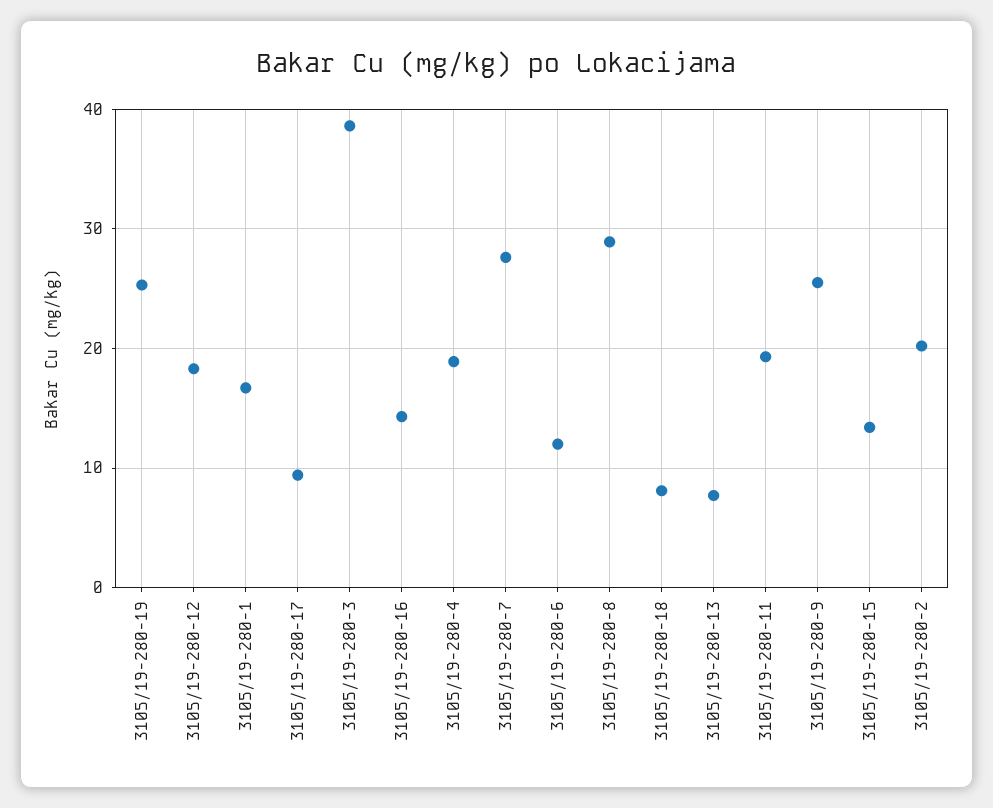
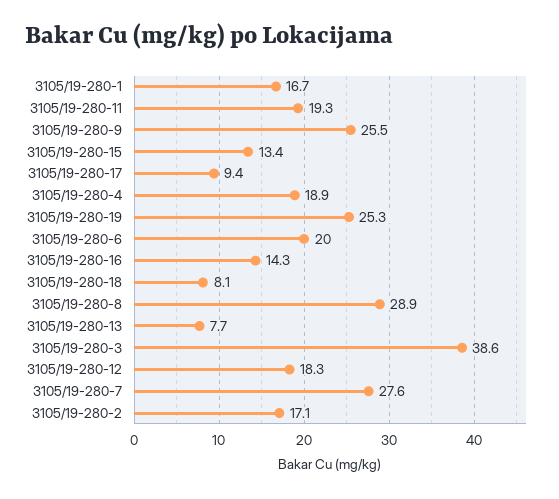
3105/19-280-6: 12 -> 20
3105/19-280-2: 20 -> 17.1

